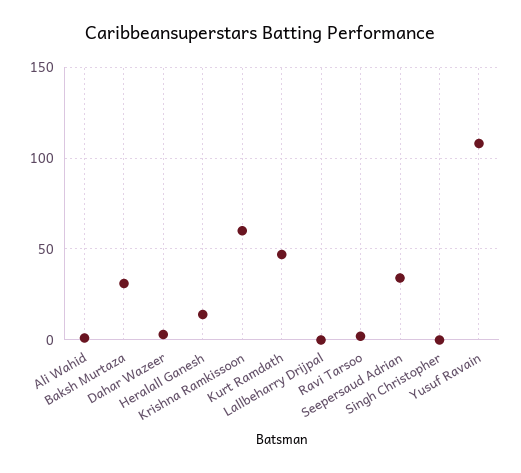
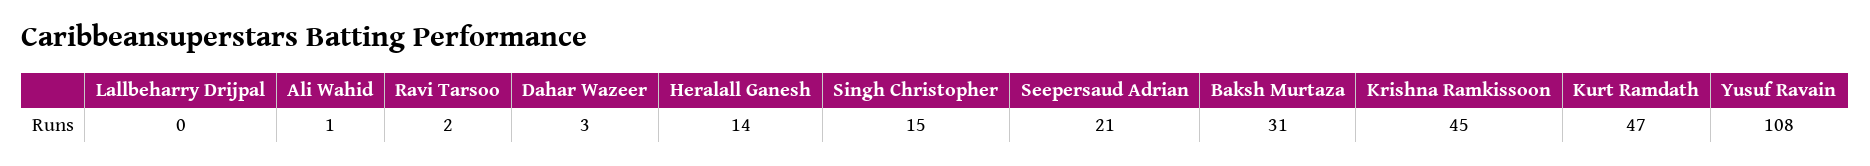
Krishna Ramkissoon: 60 -> 45
Seepersaud Adrian: 35 -> 21
Singh Christopher: 0 -> 15

